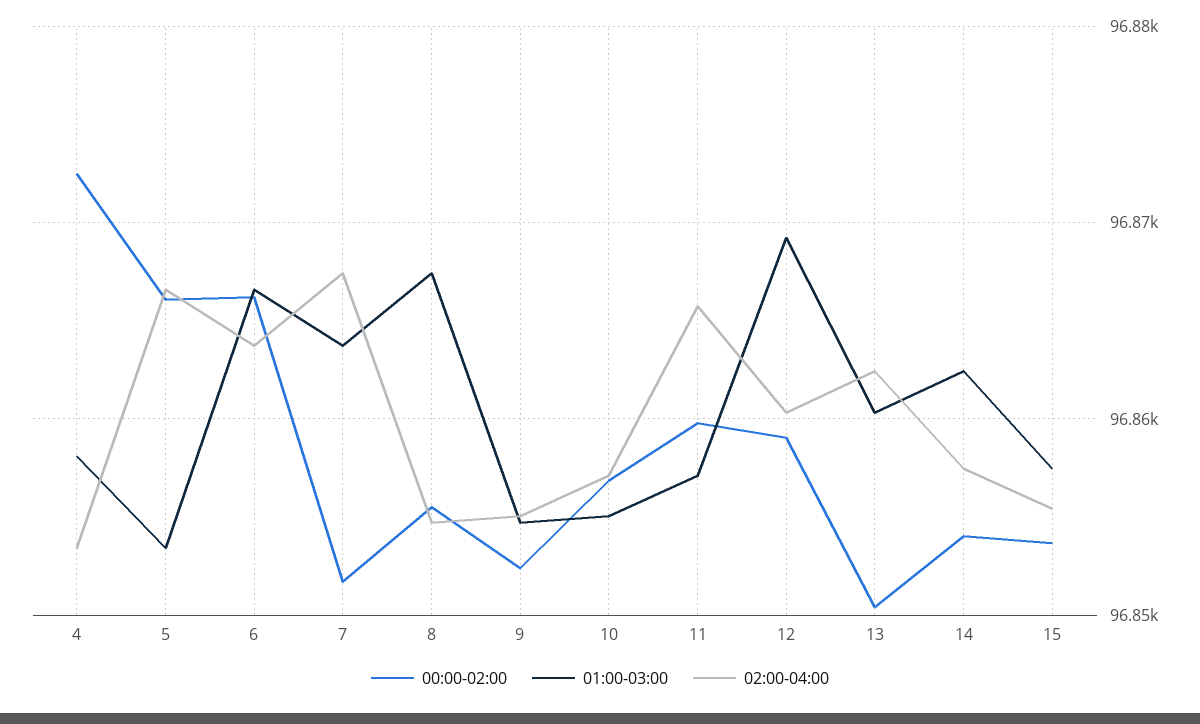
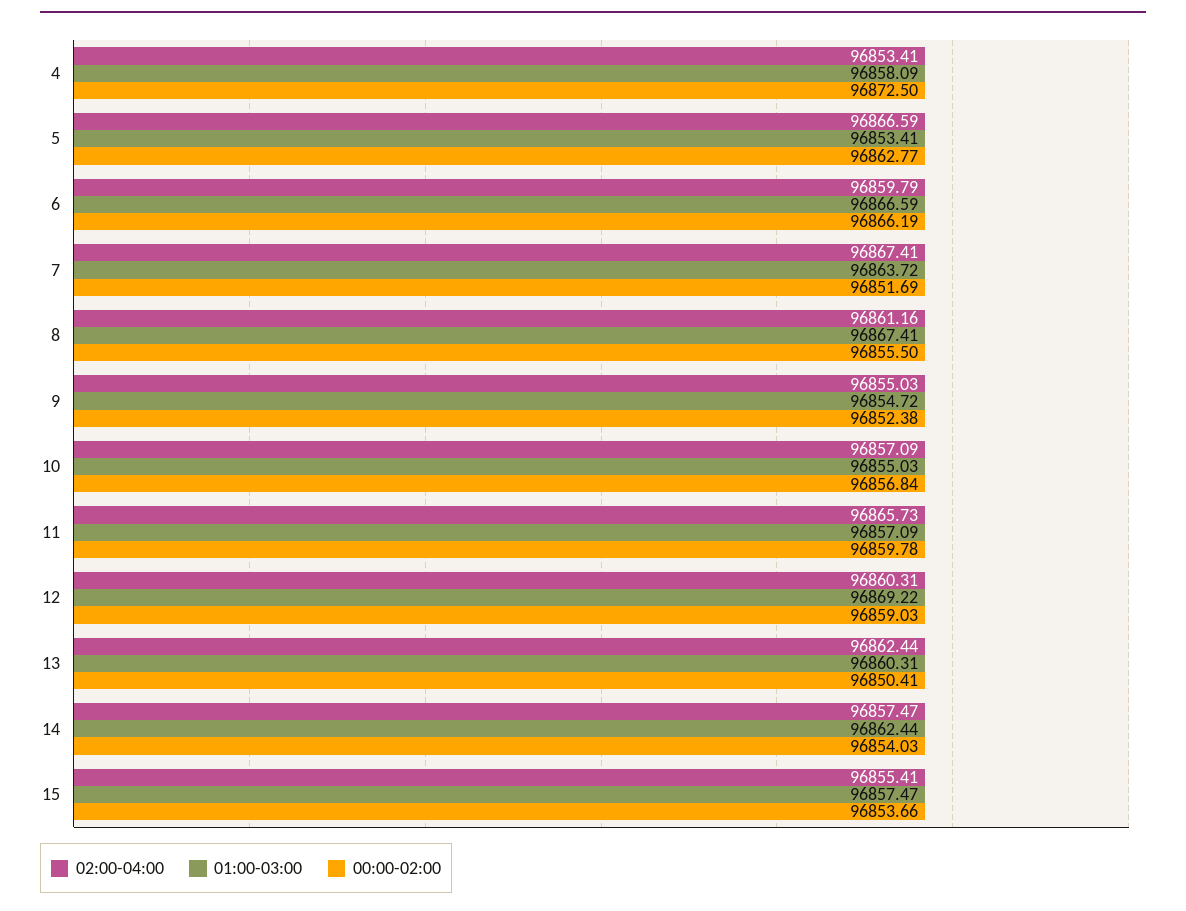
00:00-02:00, 5: 96866 -> 96862.77
02:00-04:00, 6: 96864 -> 96859.79
02:00-04:00, 8: 96855 -> 96861.16

